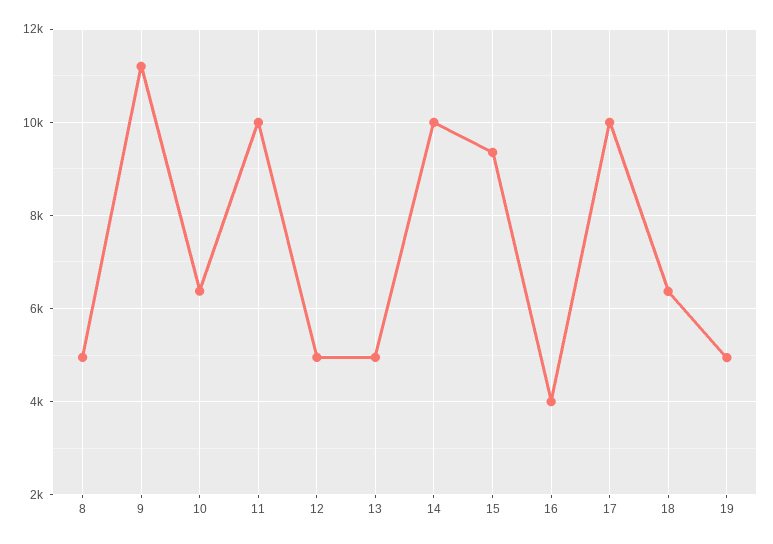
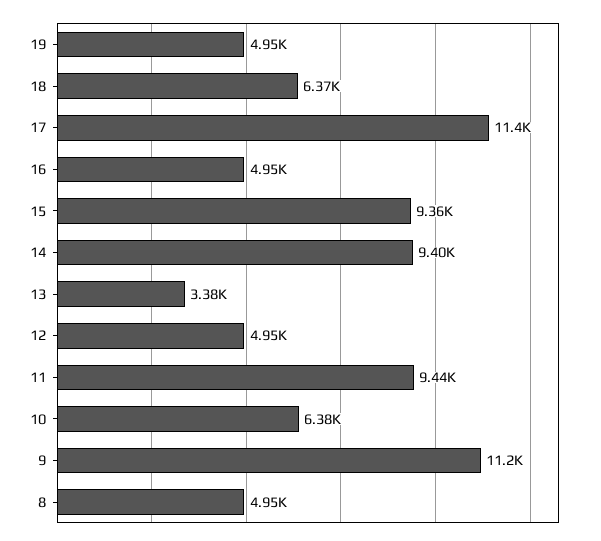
11: 10000 -> 9440
13: 5000 -> 3380
14: 10000 -> 9400
16: 4000 -> 4950
17: 10000 -> 11400

